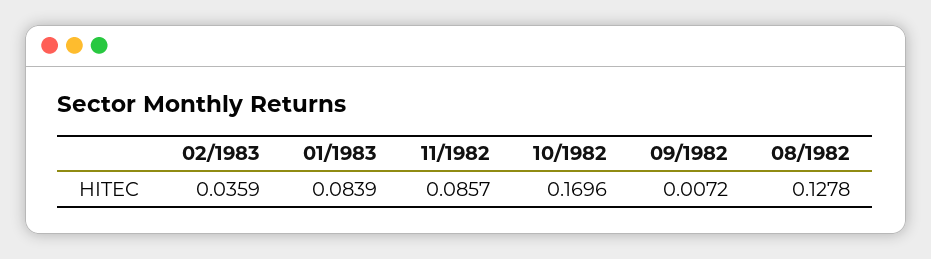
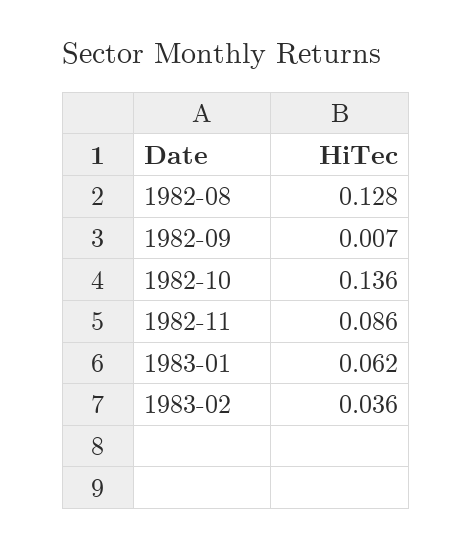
01/1983: 0.0839 -> 0.062
10/1982: 0.1696 -> 0.136

